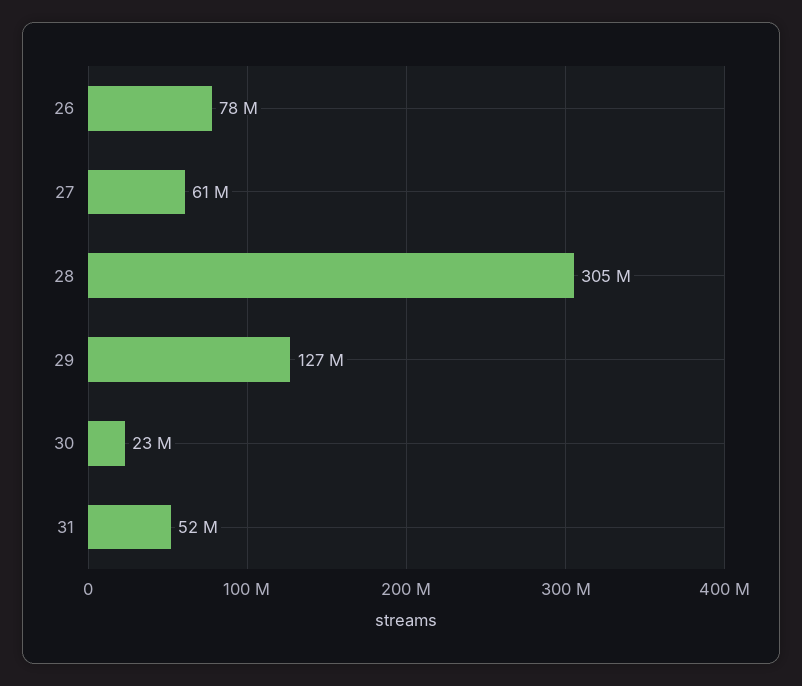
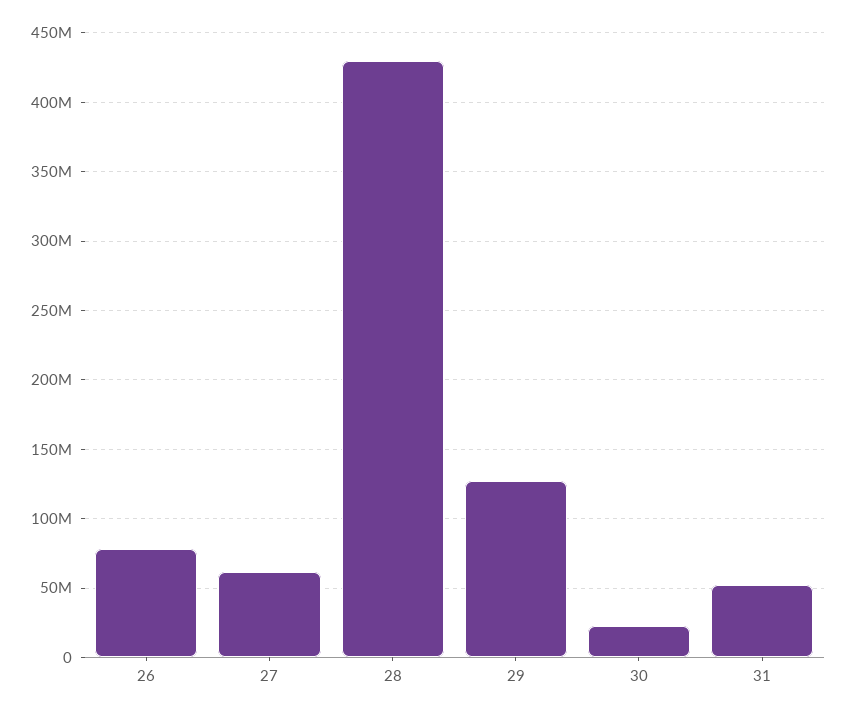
28: 305000000 -> 430000000

